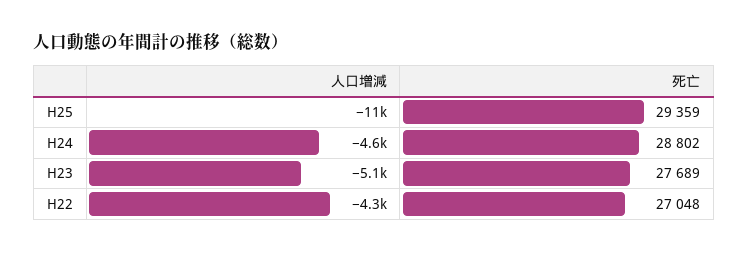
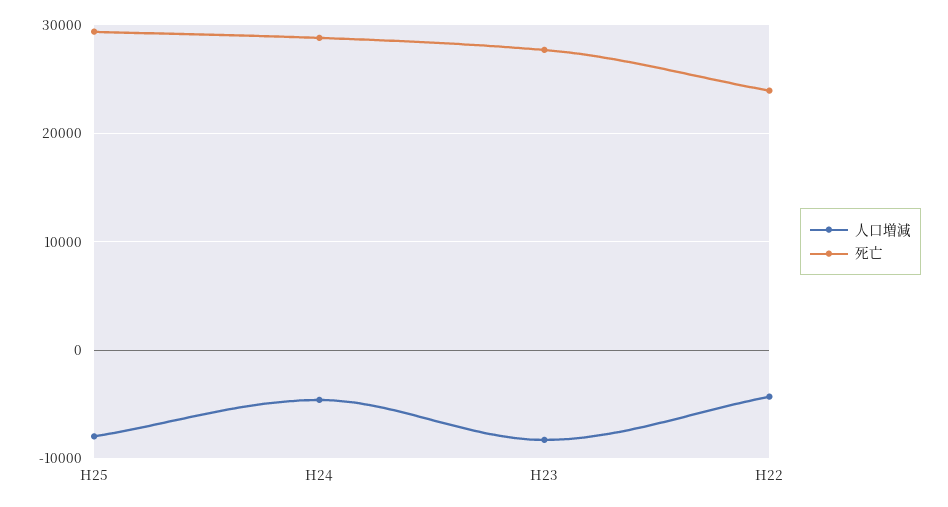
人口増減, H25: -11000 -> -8000
人口増減, H23: -5100 -> -8000
死亡, H22: 27048 -> 24000

